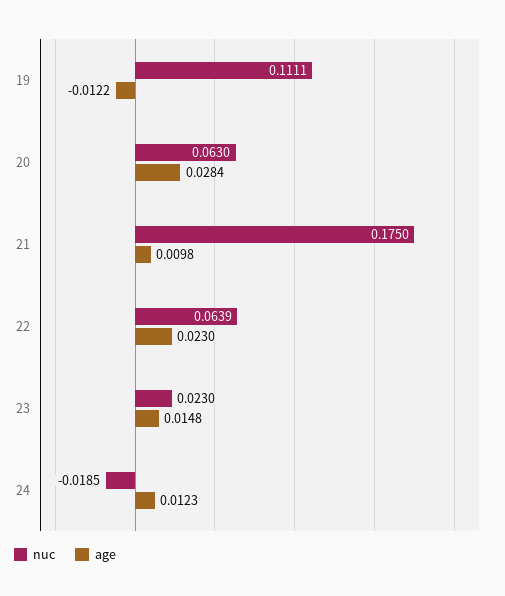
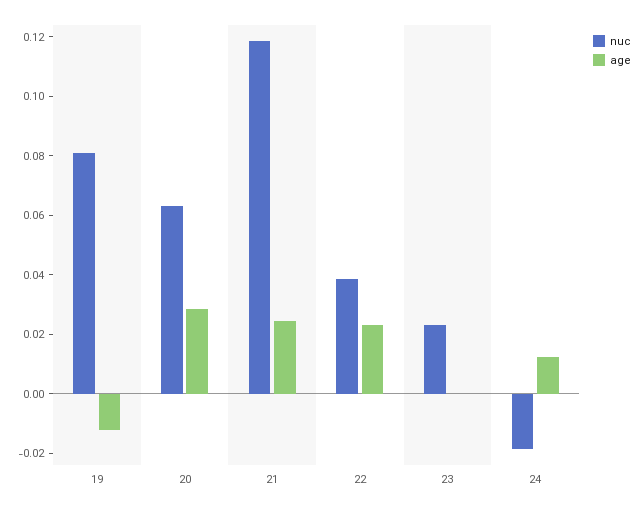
nuc, 19: 0.1111 -> 0.08
nuc, 21: 0.175 -> 0.12
age, 21: 0.0098 -> 0.025
nuc, 22: 0.0639 -> 0.04
age, 23: 0.0148 -> 0

